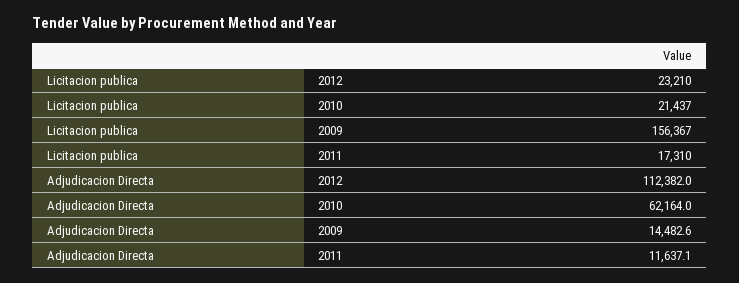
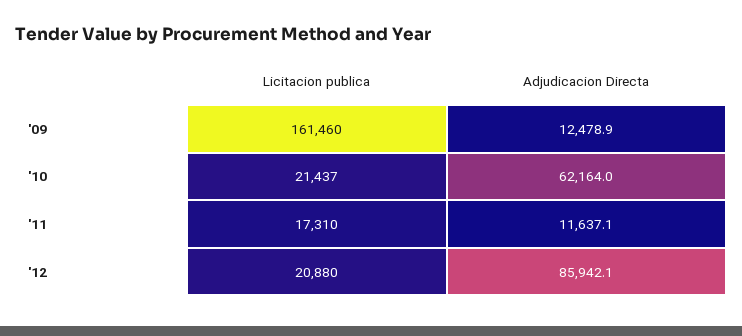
Licitacion publica, 2012: 23210 -> 20880
Licitacion publica, 2009: 156367 -> 161460
Adjudicacion Directa, 2012: 112382 -> 85942.1
Adjudicacion Directa, 2009: 14482.6 -> 12478.9

